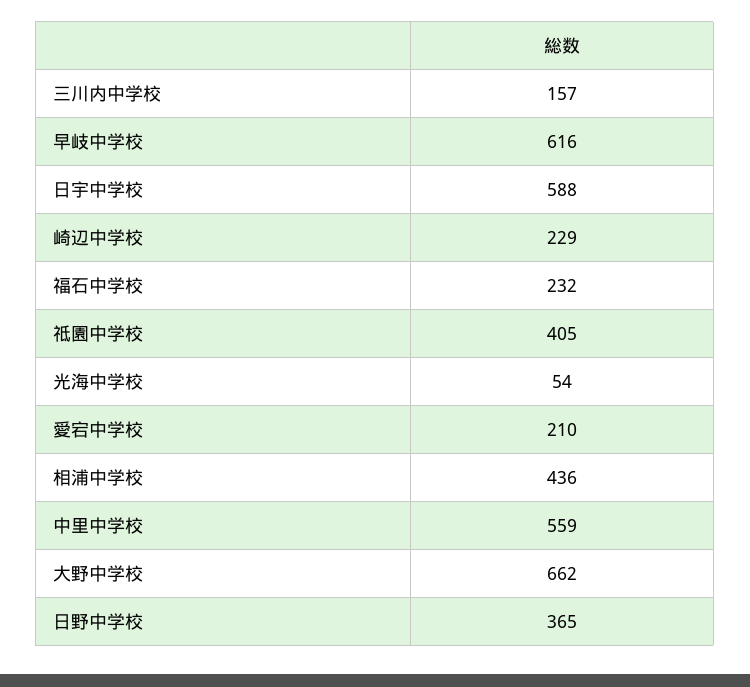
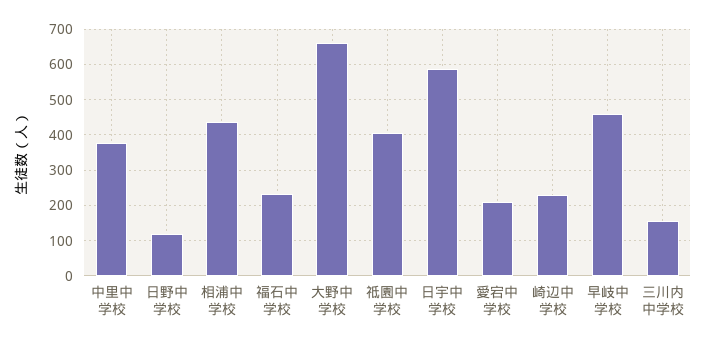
早岐中学校: 616 -> 460
光海中学校: 54 -> none
中里中学校: 559 -> 380
日野中学校: 365 -> 120

